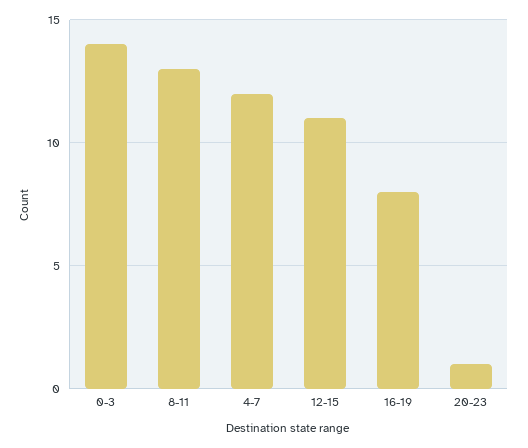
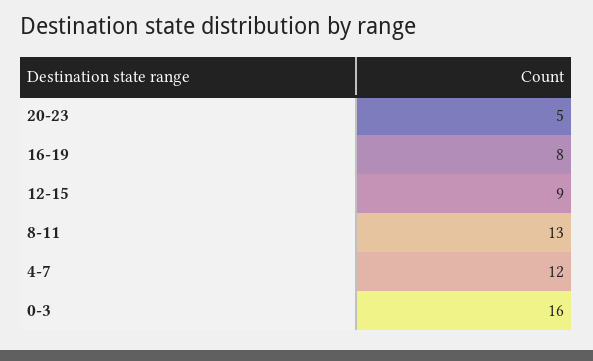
0-3: 14 -> 16
12-15: 11 -> 9
20-23: 1 -> 5

